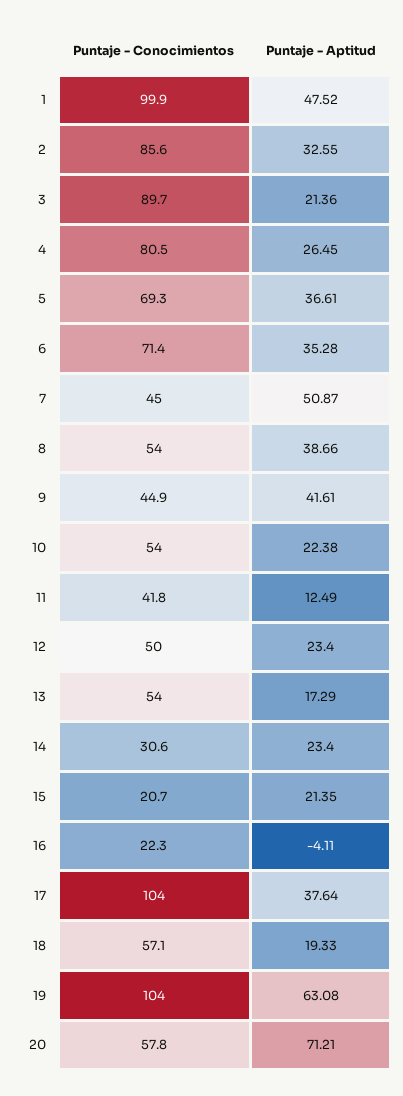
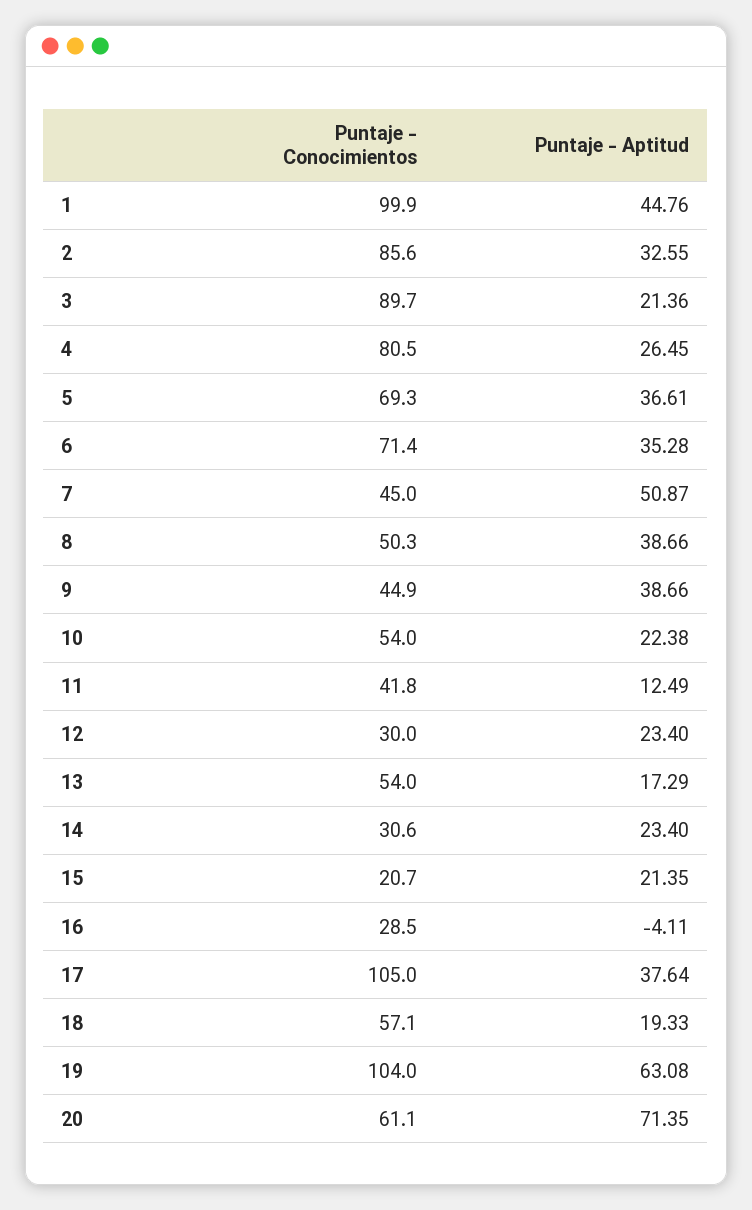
Puntaje - Aptitud, 1: 47.52 -> 44.76
Puntaje - Conocimientos, 8: 54 -> 50.3
Puntaje - Aptitud, 9: 41.61 -> 38.66
Puntaje - Conocimientos, 12: 50 -> 30
Puntaje - Conocimientos, 16: 22.3 -> 28.5
Puntaje - Conocimientos, 17: 104 -> 105
Puntaje - Conocimientos, 20: 57.8 -> 61.1
Puntaje - Aptitud, 20: 71.21 -> 71.35

